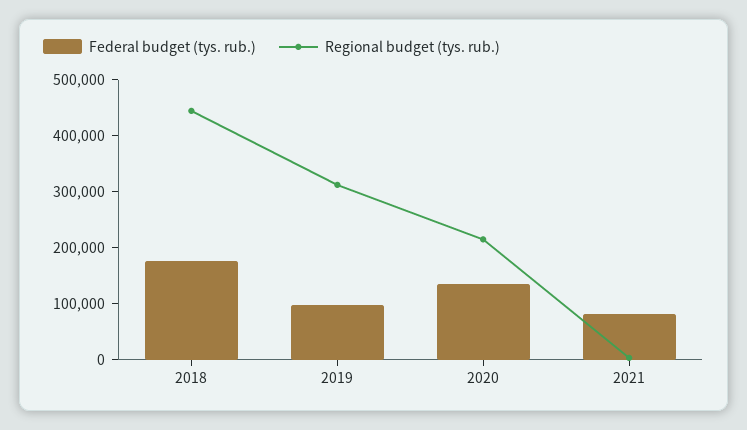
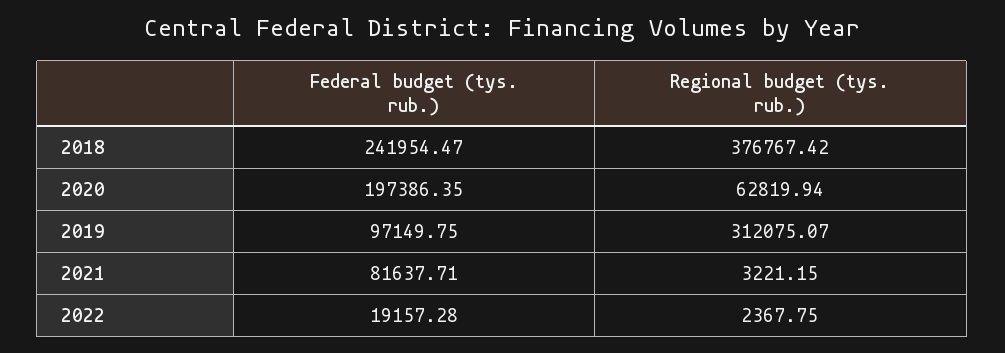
Federal budget (tys. rub.), 2018: 180000 -> 241954.47
Regional budget (tys. rub.), 2018: 440000 -> 376767.42
Federal budget (tys. rub.), 2020: 140000 -> 197386.35
Regional budget (tys. rub.), 2020: 220000 -> 62819.94
Federal budget (tys. rub.), 2022: none -> 19157.28
Regional budget (tys. rub.), 2022: none -> 2367.75

